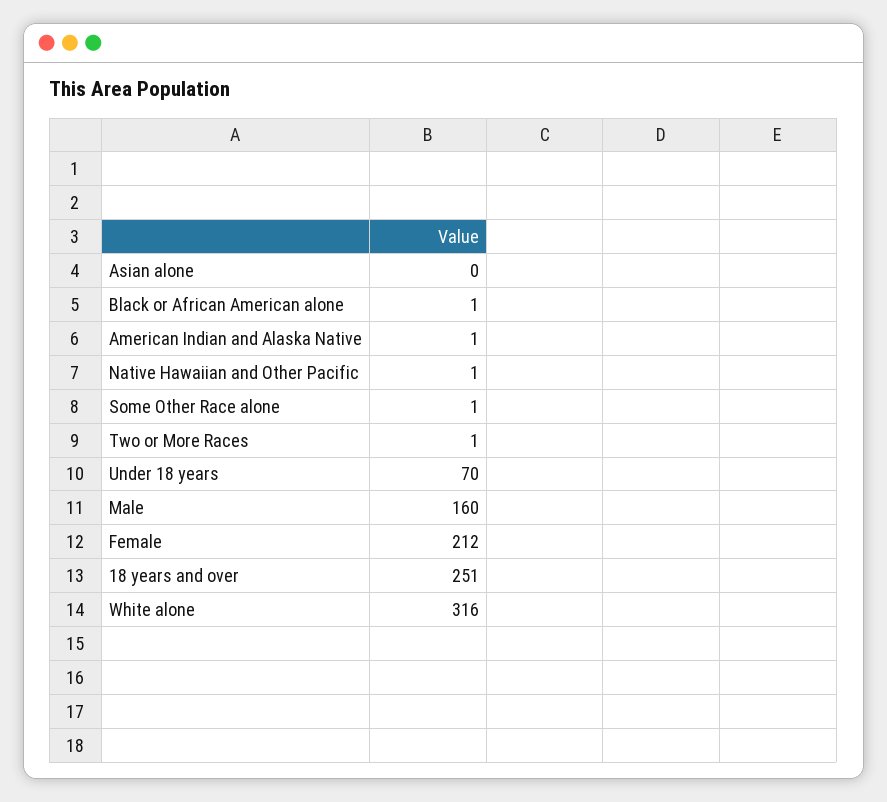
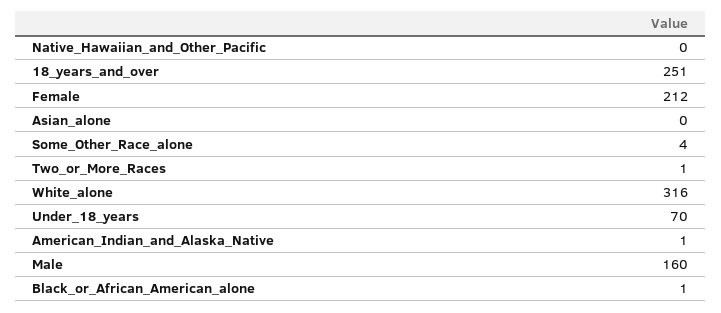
Native Hawaiian and Other Pacific: 1 -> 0
Some Other Race alone: 1 -> 4

